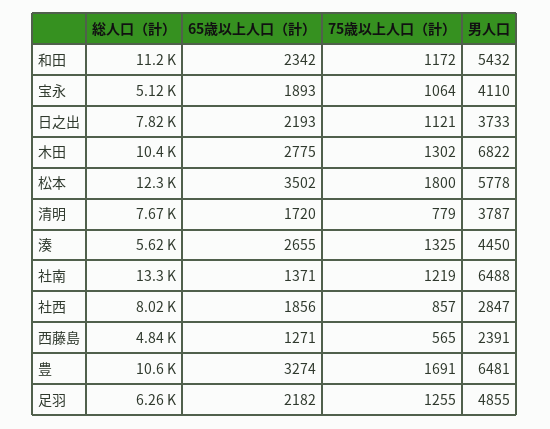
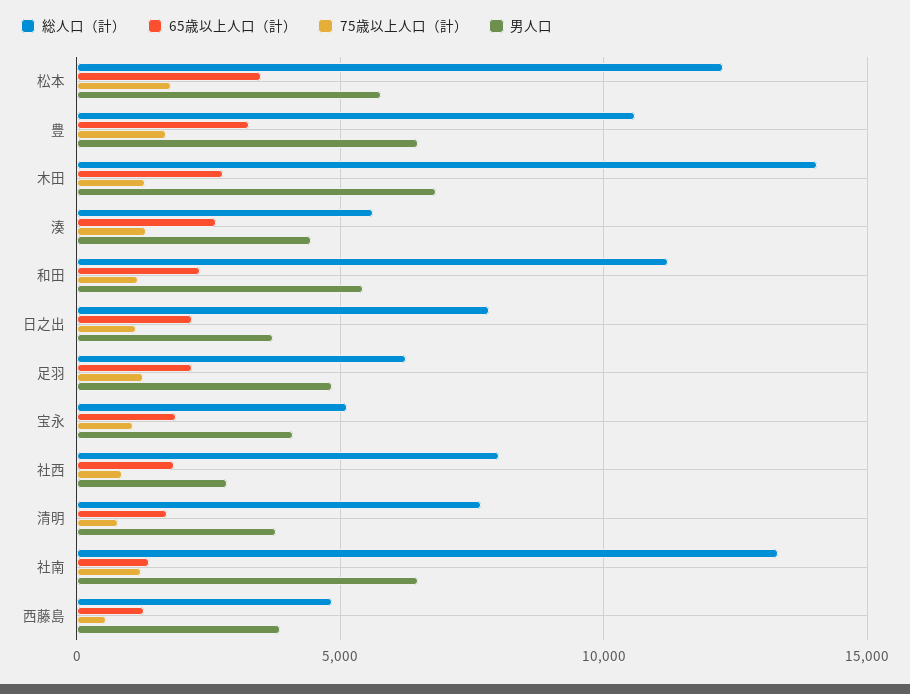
総人口（計）, 木田: 10400 -> 14000
男人口, 西藤島: 2391 -> 4000

